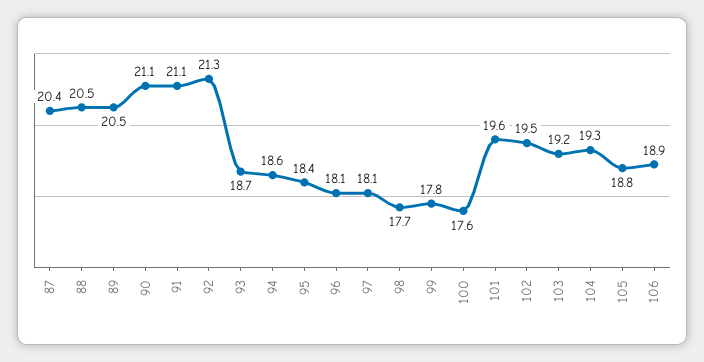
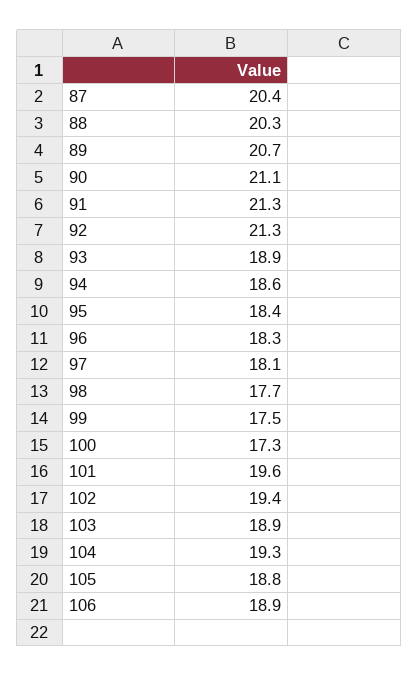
88: 20.5 -> 20.3
89: 20.5 -> 20.7
91: 21.1 -> 21.3
93: 18.7 -> 18.9
96: 18.1 -> 18.3
99: 17.8 -> 17.5
100: 17.6 -> 17.3
102: 19.5 -> 19.4
103: 19.2 -> 18.9

